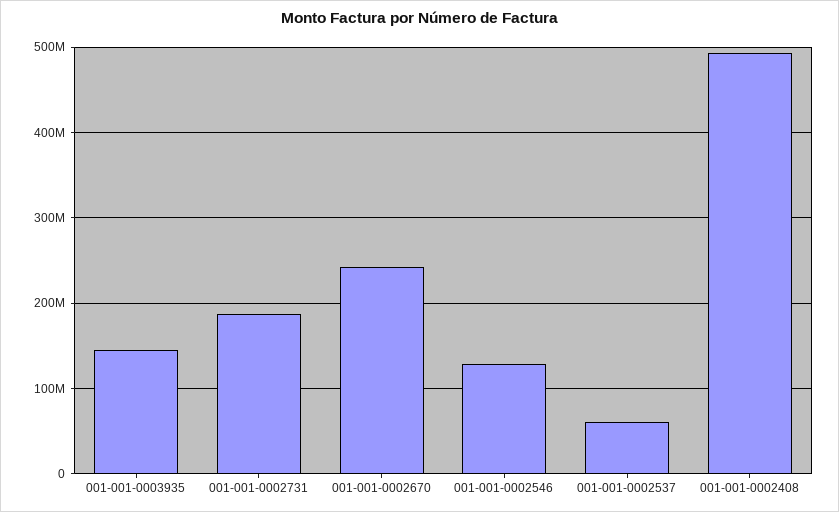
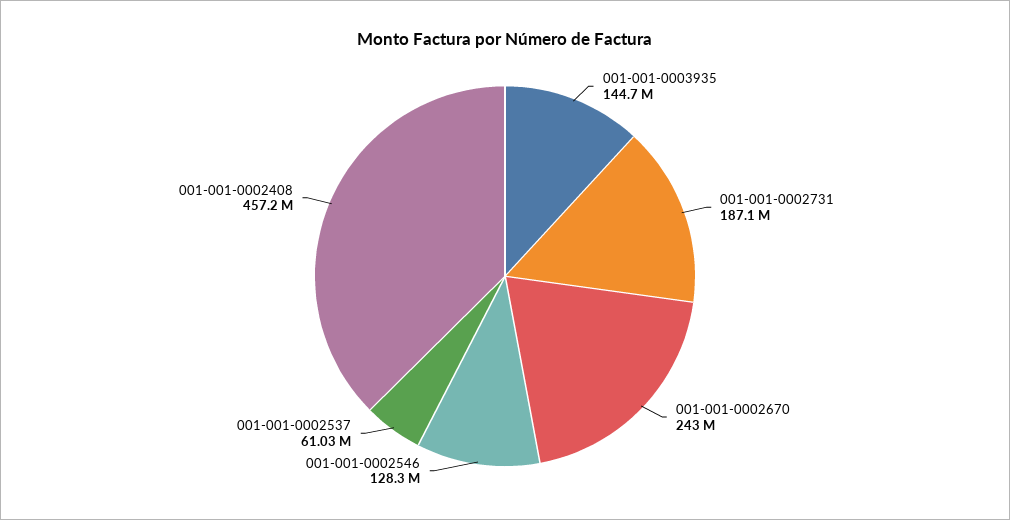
001-001-0002408: 490000000 -> 457200000

